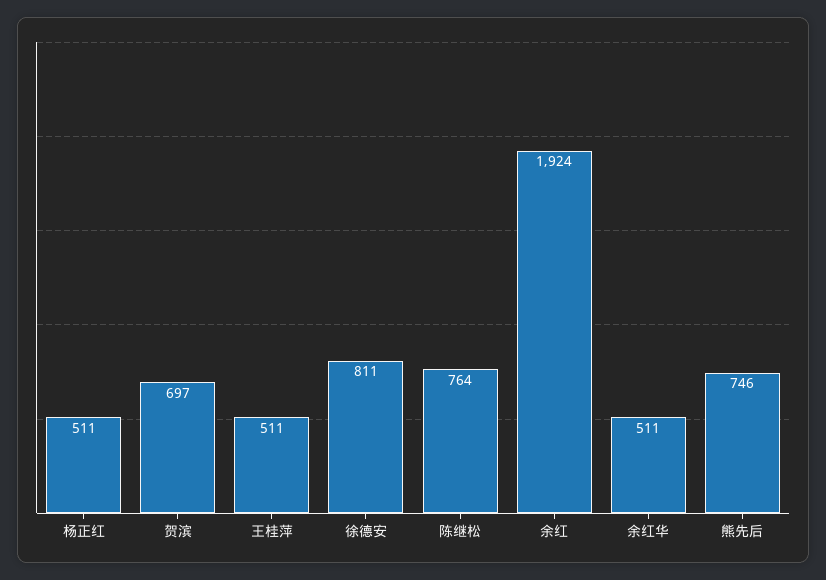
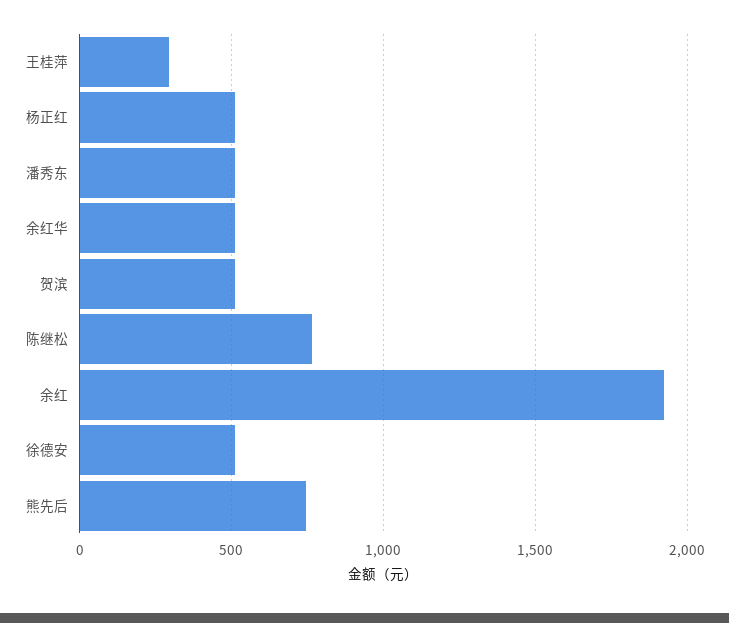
贺滨: 697 -> 500
王桂萍: 511 -> 300
徐德安: 811 -> 500
潘秀东: none -> 500

